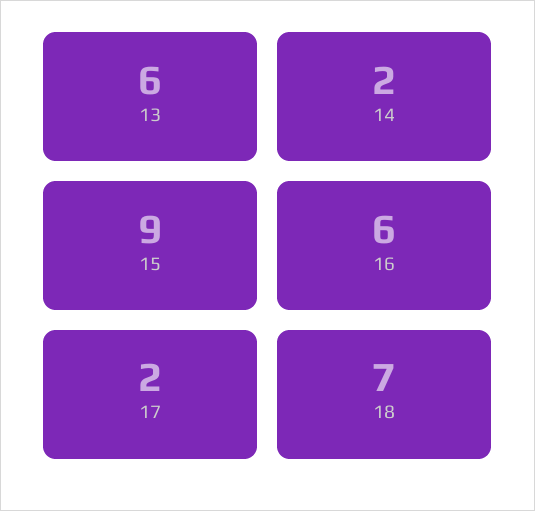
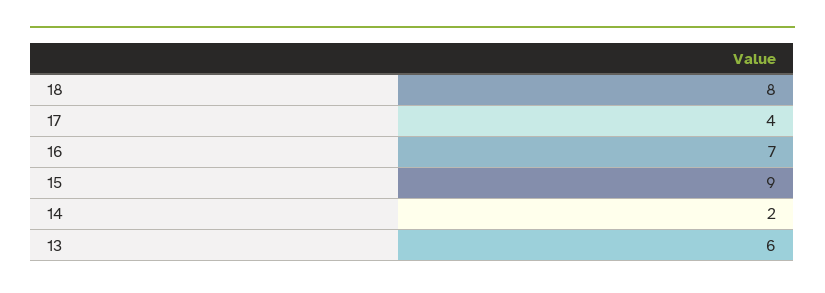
16: 6 -> 7
17: 2 -> 4
18: 7 -> 8

